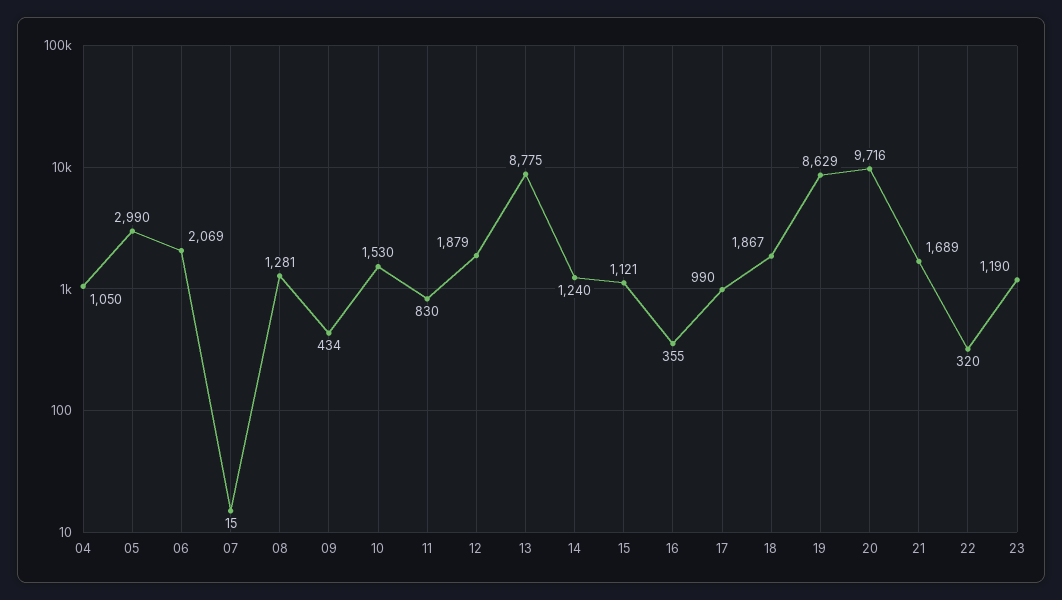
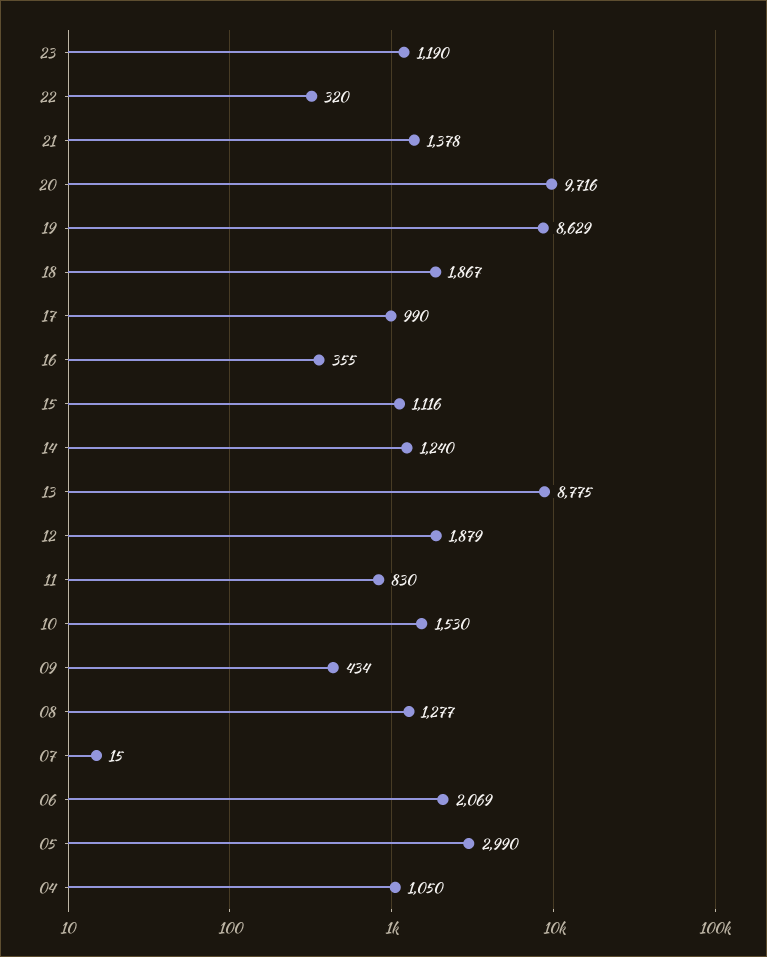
08: 1281 -> 1277
15: 1121 -> 1116
21: 1689 -> 1378

